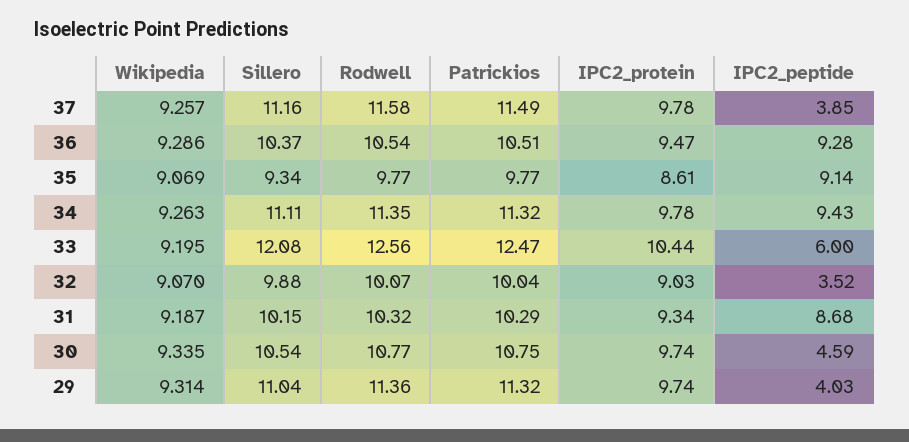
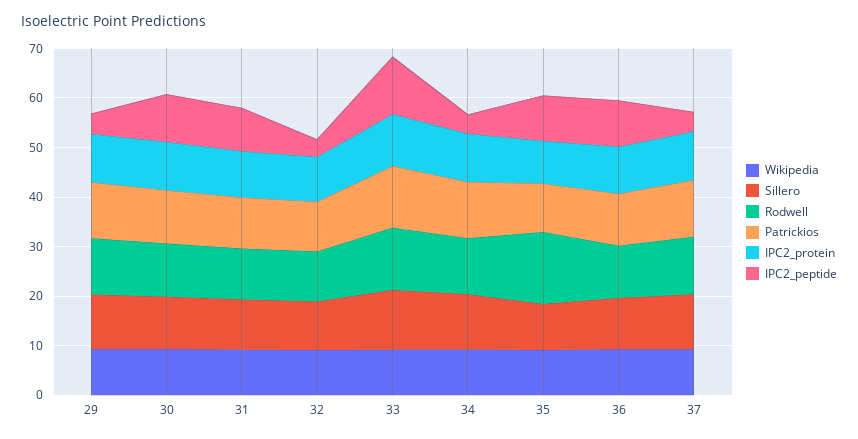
Rodwell, 35: 9.77 -> 14
IPC2_peptide, 34: 9.43 -> 4
IPC2_peptide, 33: 6 -> 12
IPC2_peptide, 30: 4.59 -> 10

